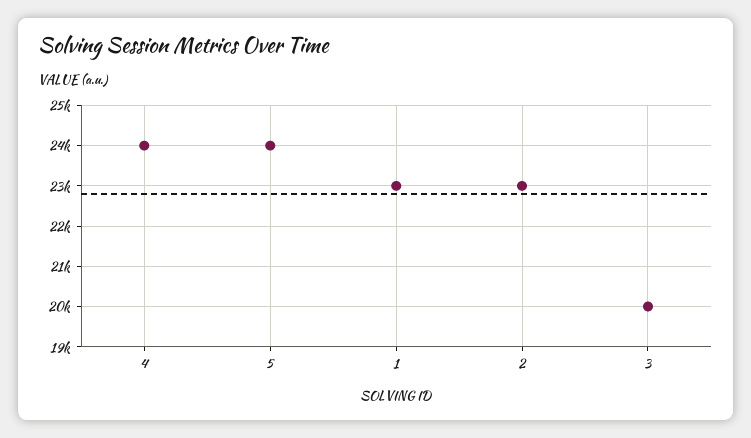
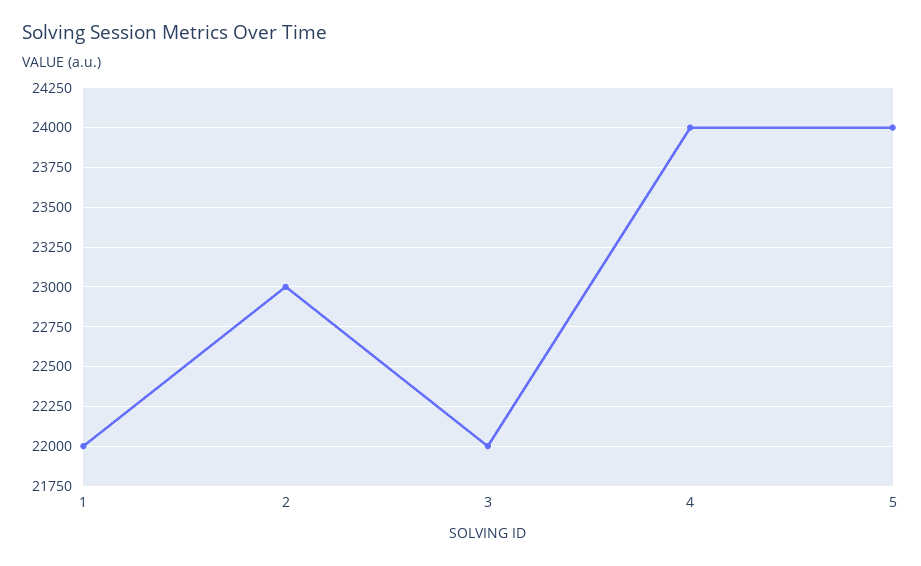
1: 23000 -> 22000
3: 20000 -> 22000

